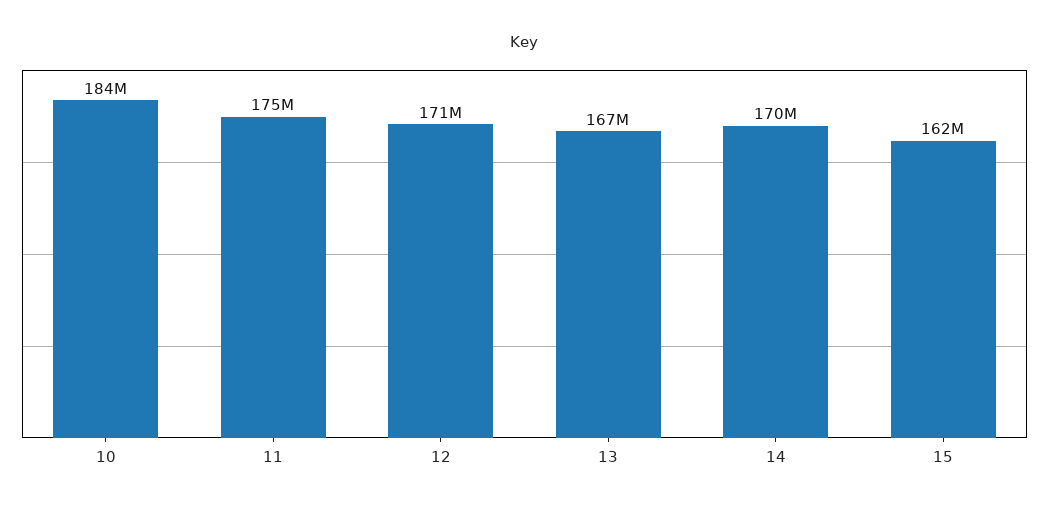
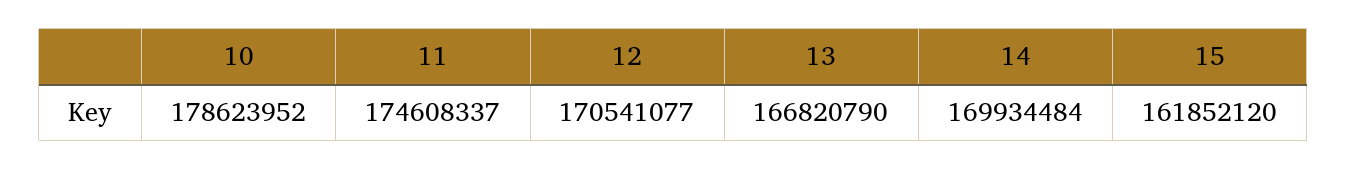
10: 184000000 -> 178623952

